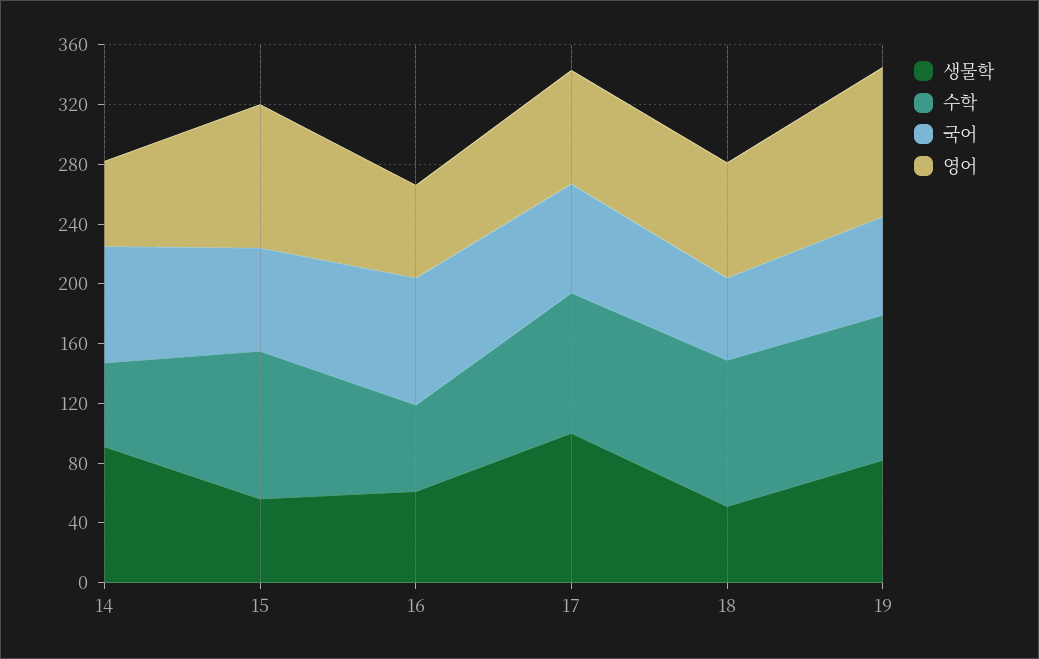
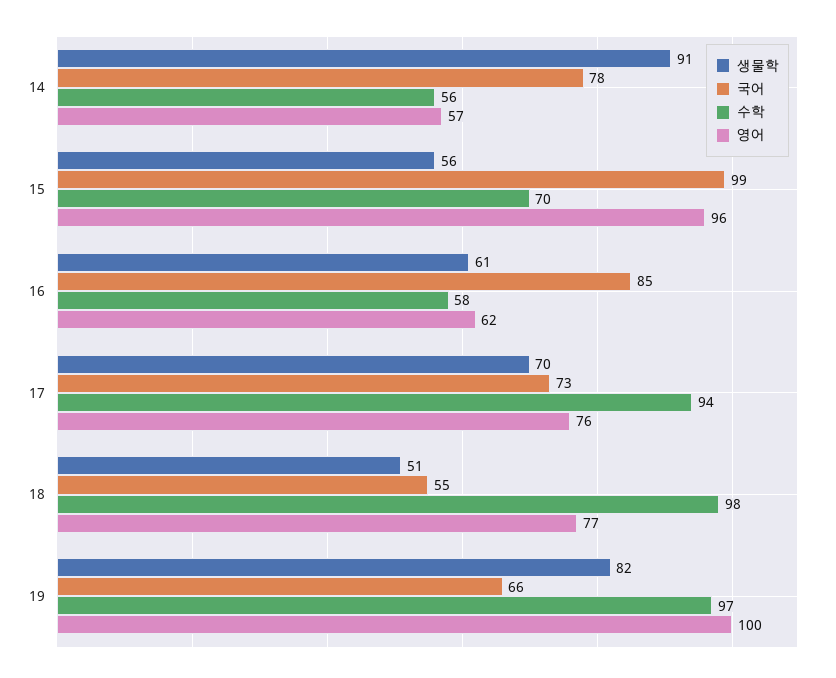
수학, 15: 100 -> 70
국어, 15: 70 -> 99
생물학, 17: 100 -> 70

